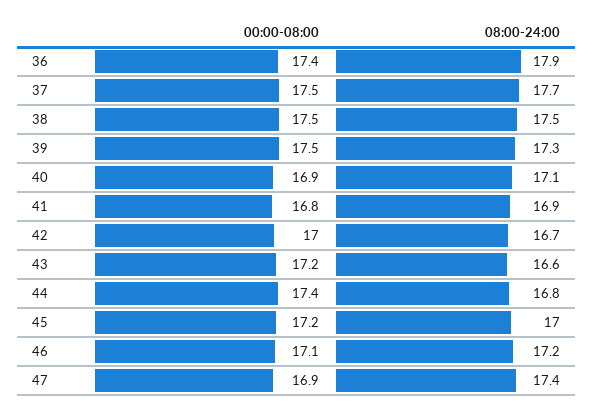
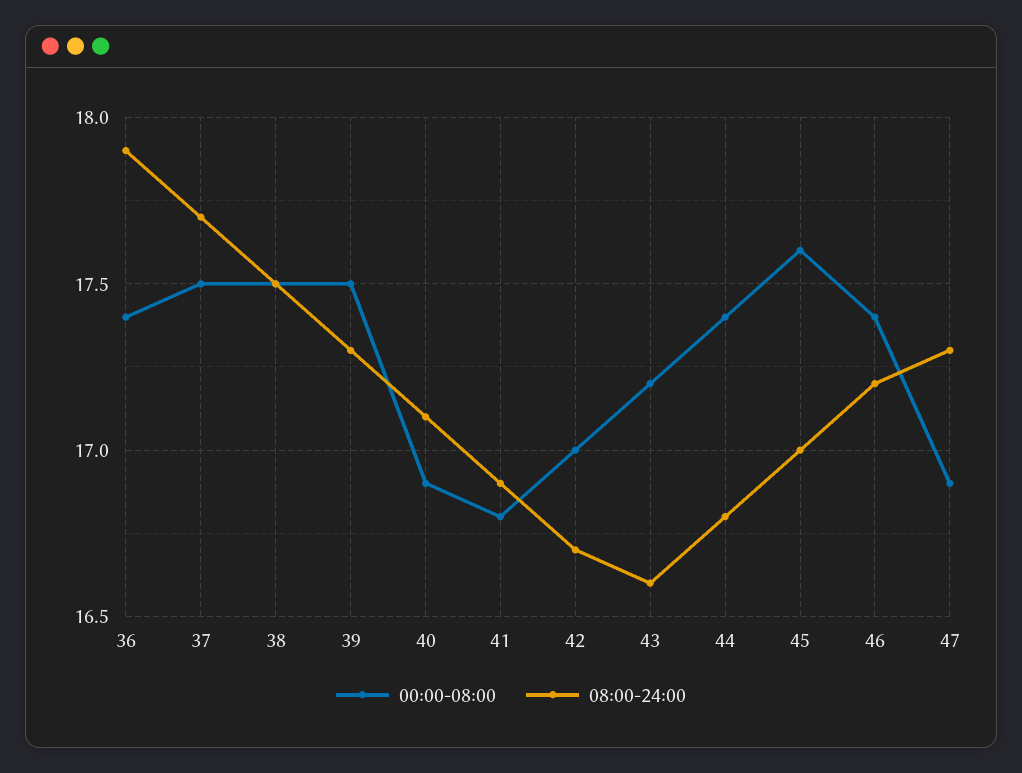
00:00-08:00, 45: 17.2 -> 17.6
00:00-08:00, 46: 17.1 -> 17.4
08:00-24:00, 47: 17.4 -> 17.3

